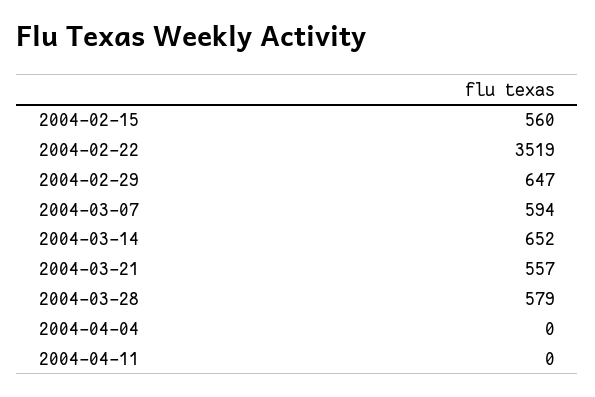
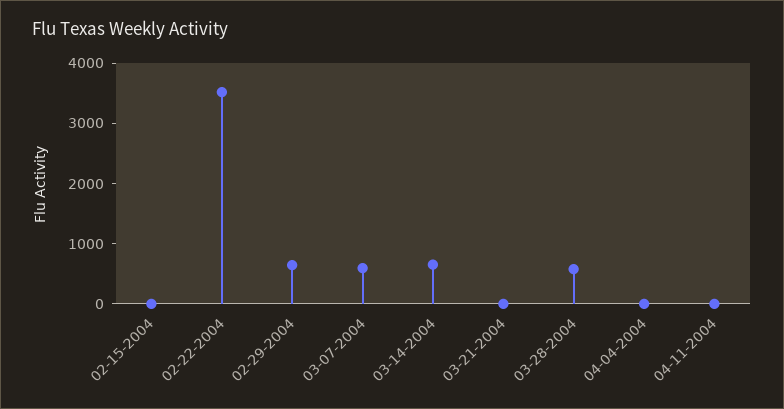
2004-02-15: 560 -> 0
2004-03-21: 557 -> 0

